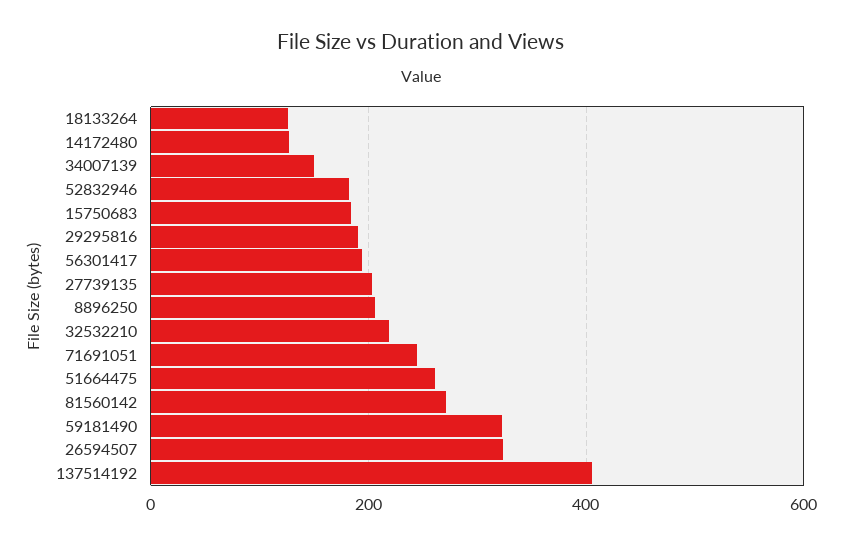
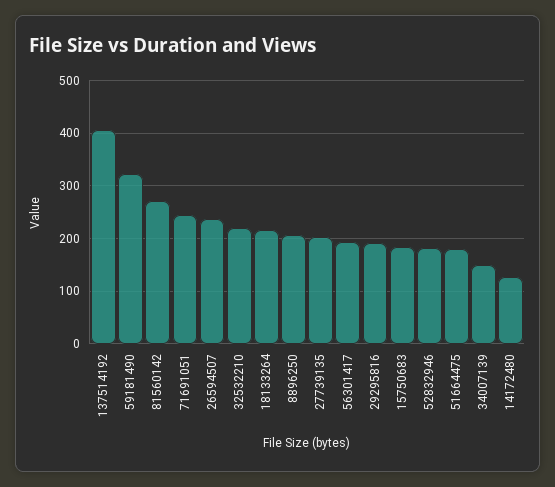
18133264: 120 -> 220
51664475: 260 -> 180
26594507: 320 -> 240

